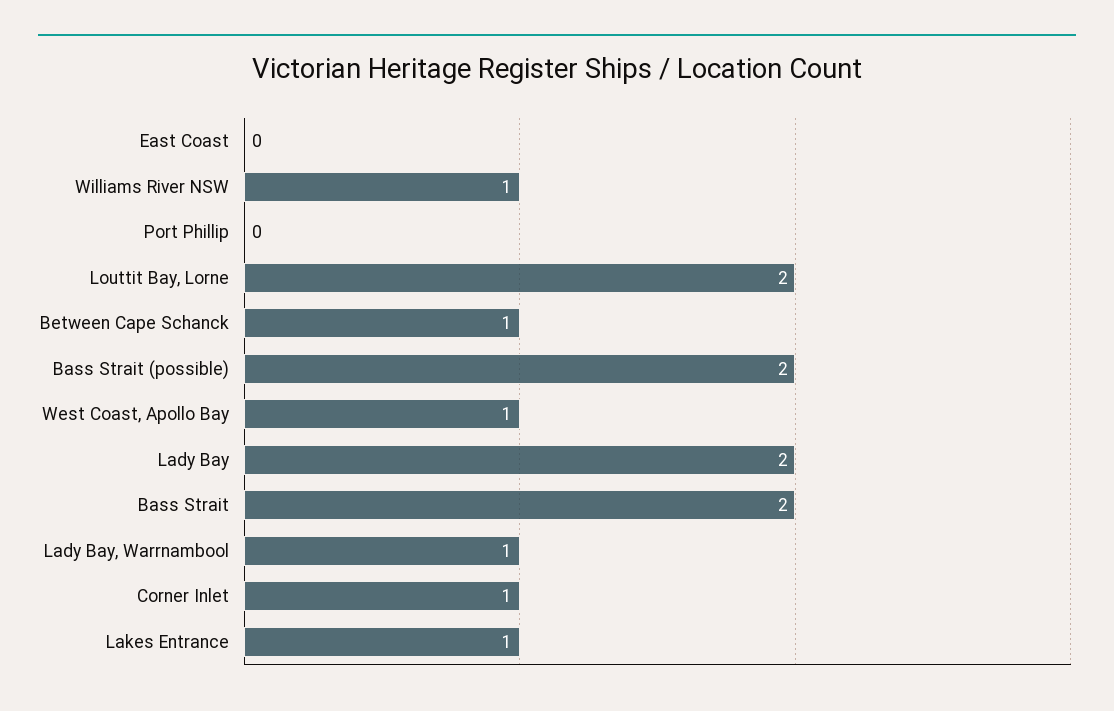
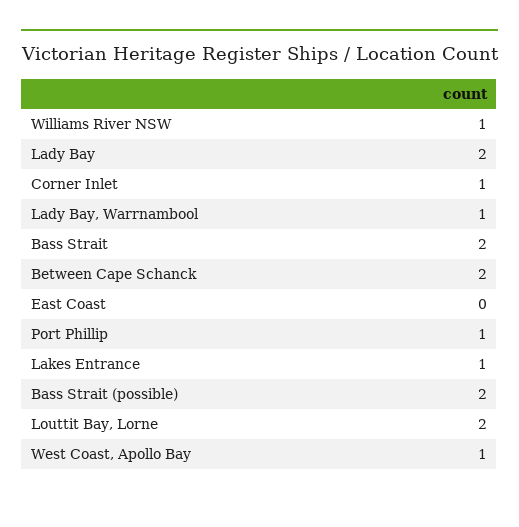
Port Phillip: 0 -> 1
Between Cape Schanck: 1 -> 2

